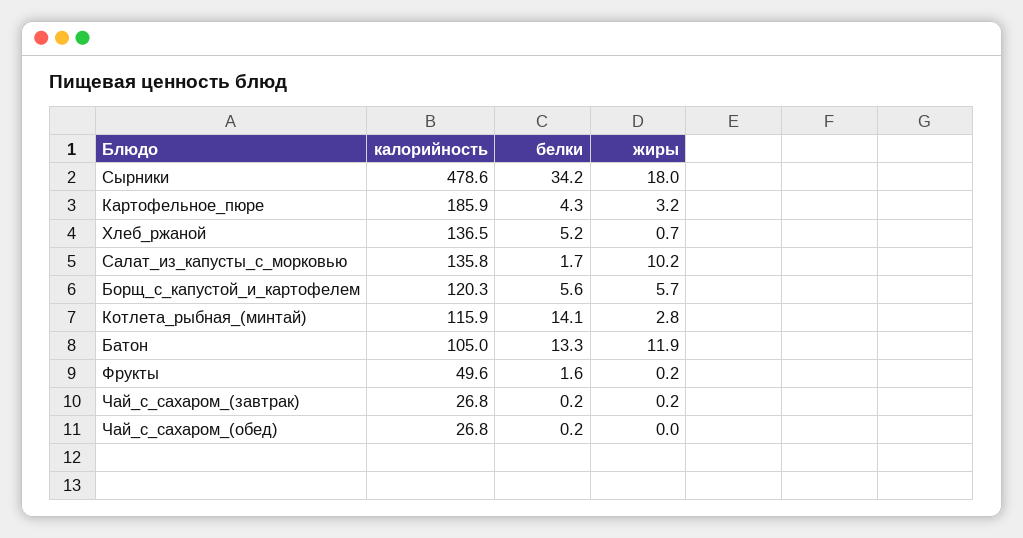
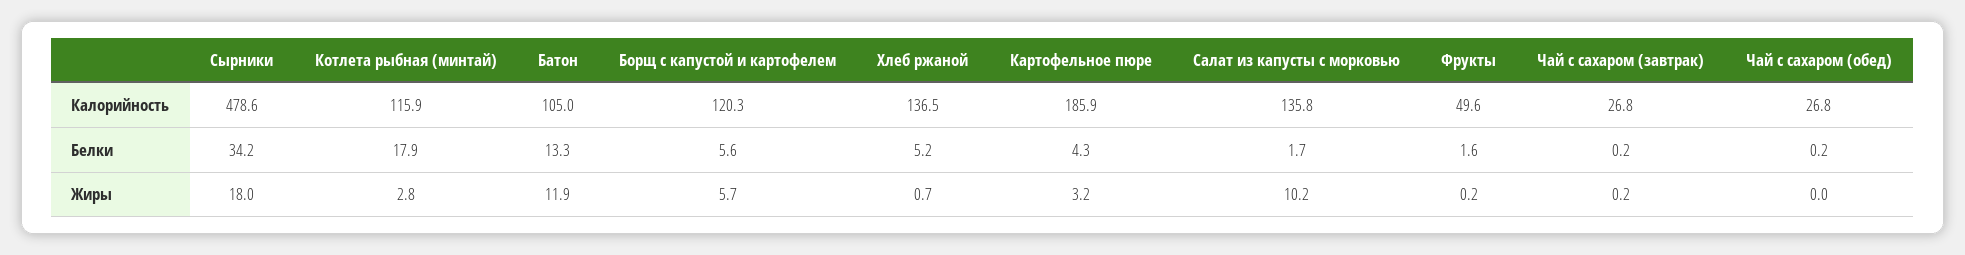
белки, Котлета_рыбная_(минтай): 14.1 -> 17.9

